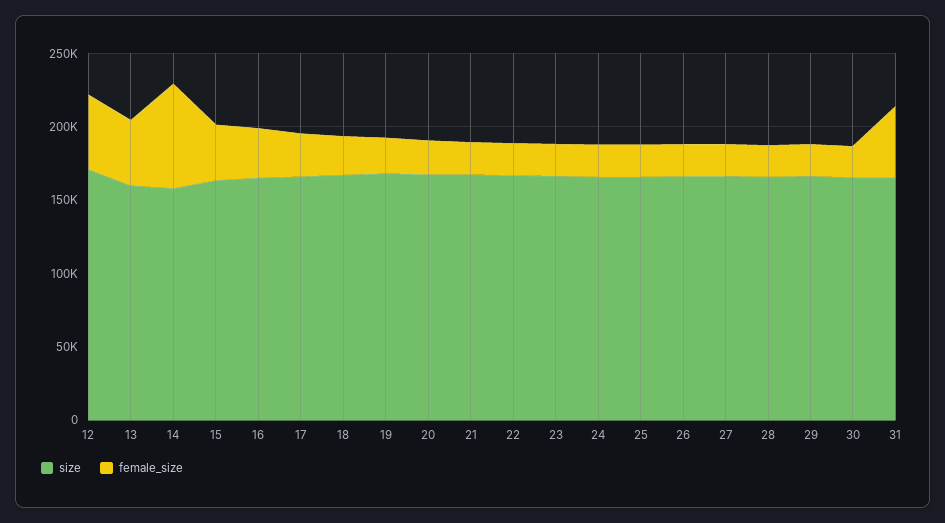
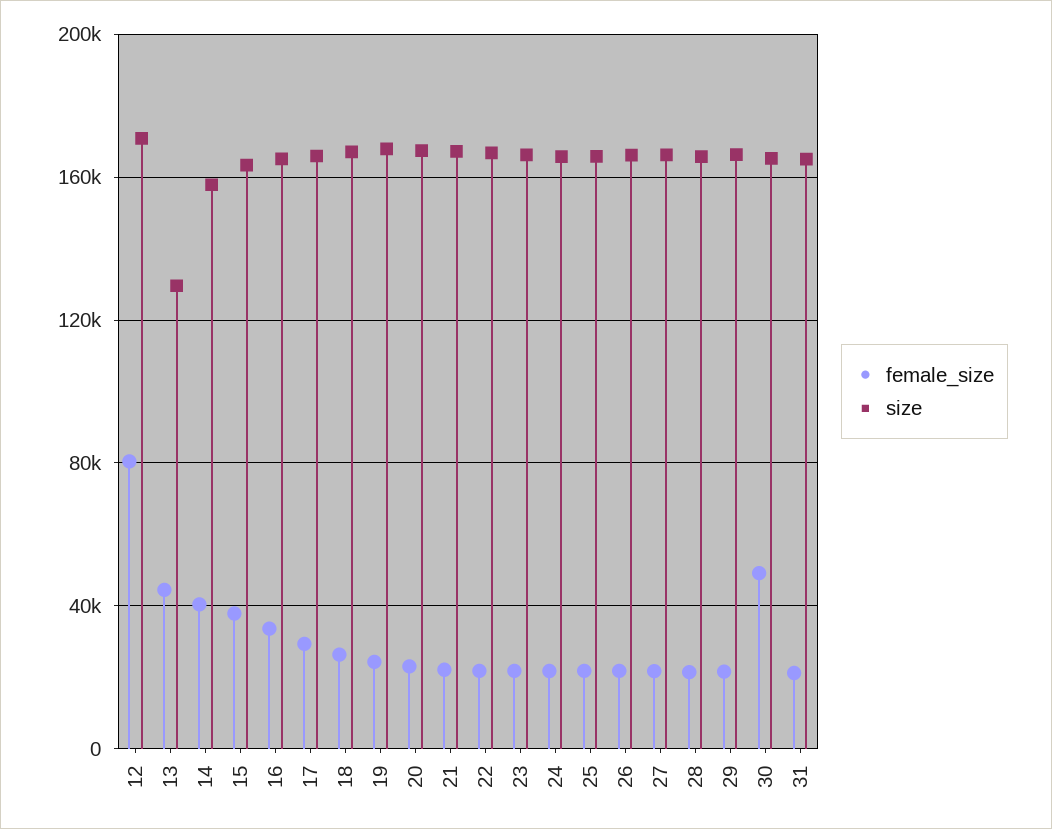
female_size, 12: 50000 -> 80000
size, 13: 160000 -> 130000
female_size, 14: 70000 -> 40000
female_size, 30: 20000 -> 50000
female_size, 31: 50000 -> 20000

